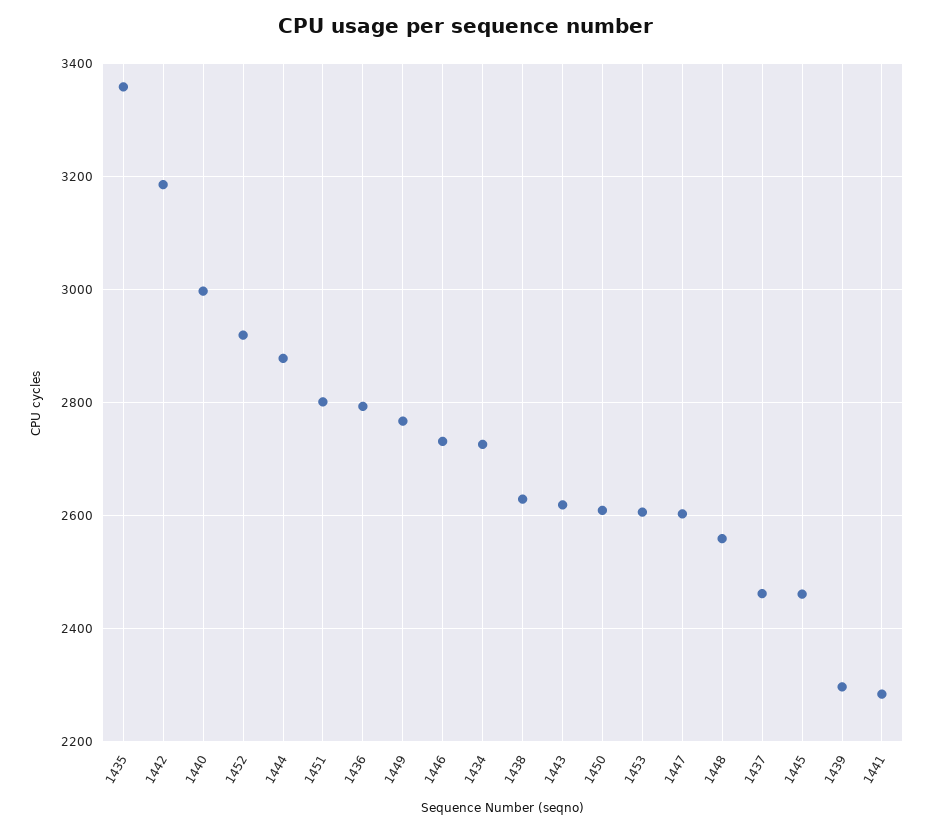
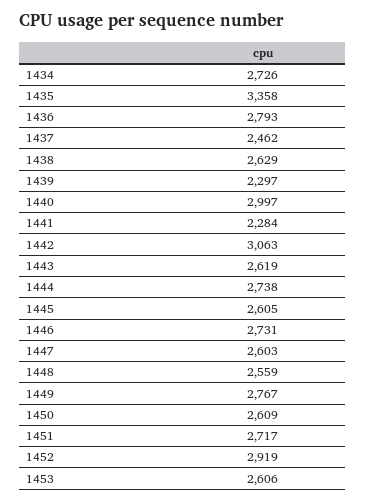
1442: 3180 -> 3063
1444: 2880 -> 2738
1451: 2800 -> 2717
1445: 2460 -> 2605

